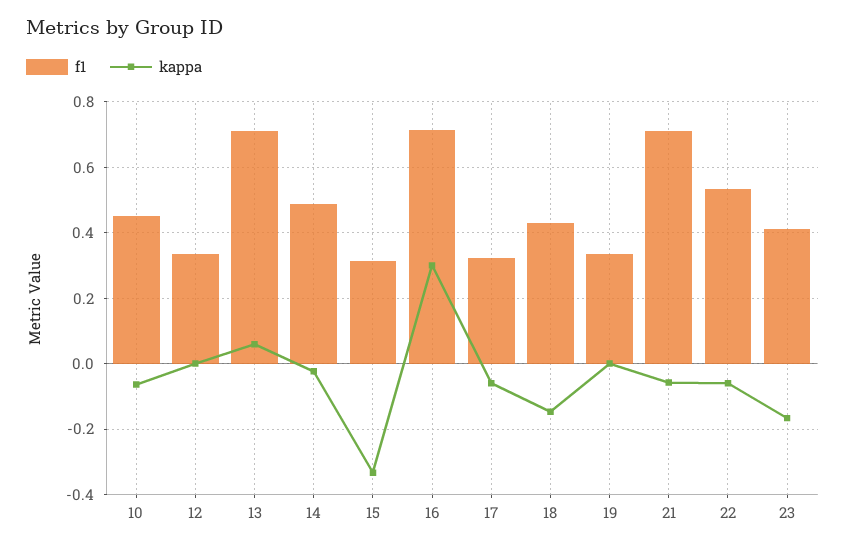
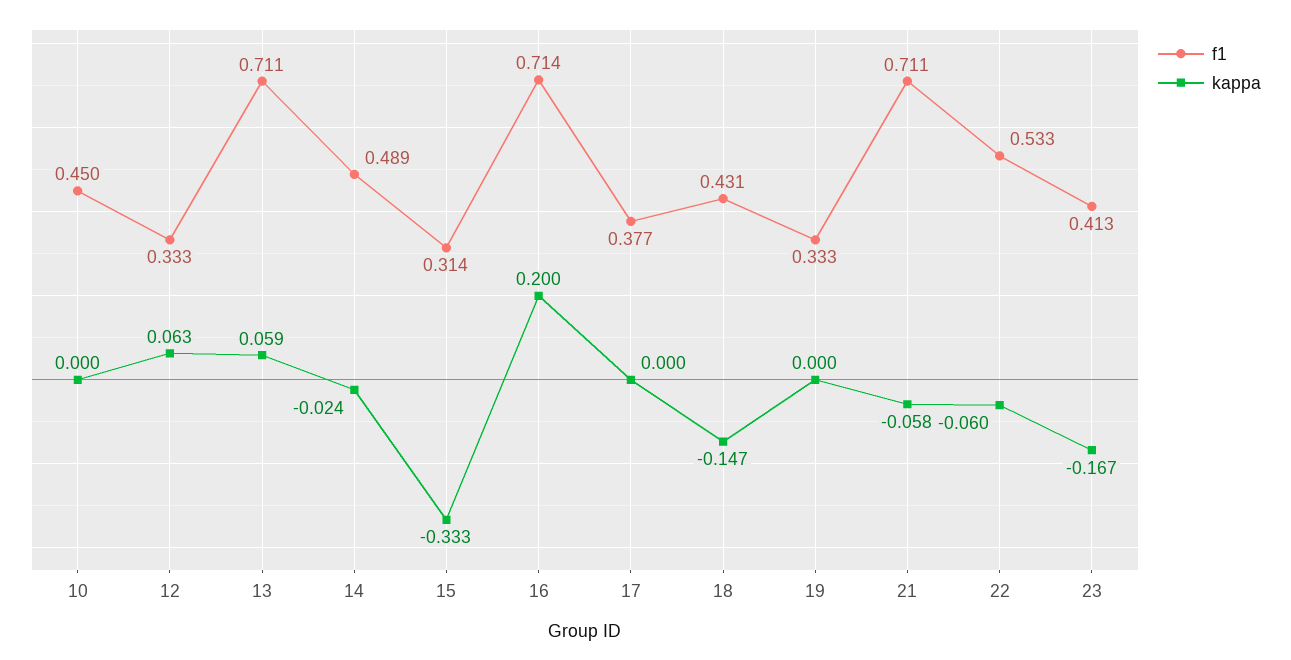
kappa, 10: -0.06 -> 0
kappa, 12: 0 -> 0.063
kappa, 16: 0.3 -> 0.2
f1, 17: 0.32 -> 0.377
kappa, 17: -0.06 -> 0

